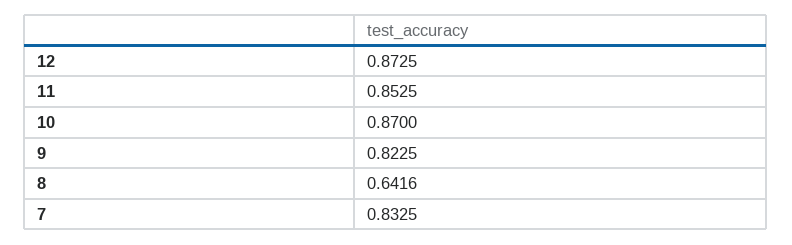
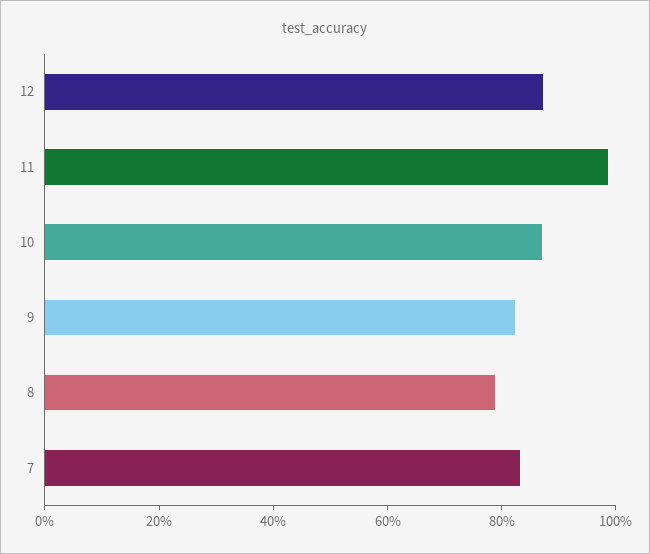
11: 0.8525 -> 1
8: 0.6416 -> 0.8

